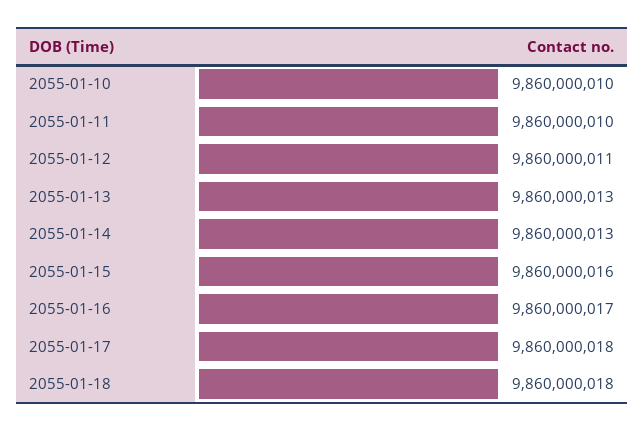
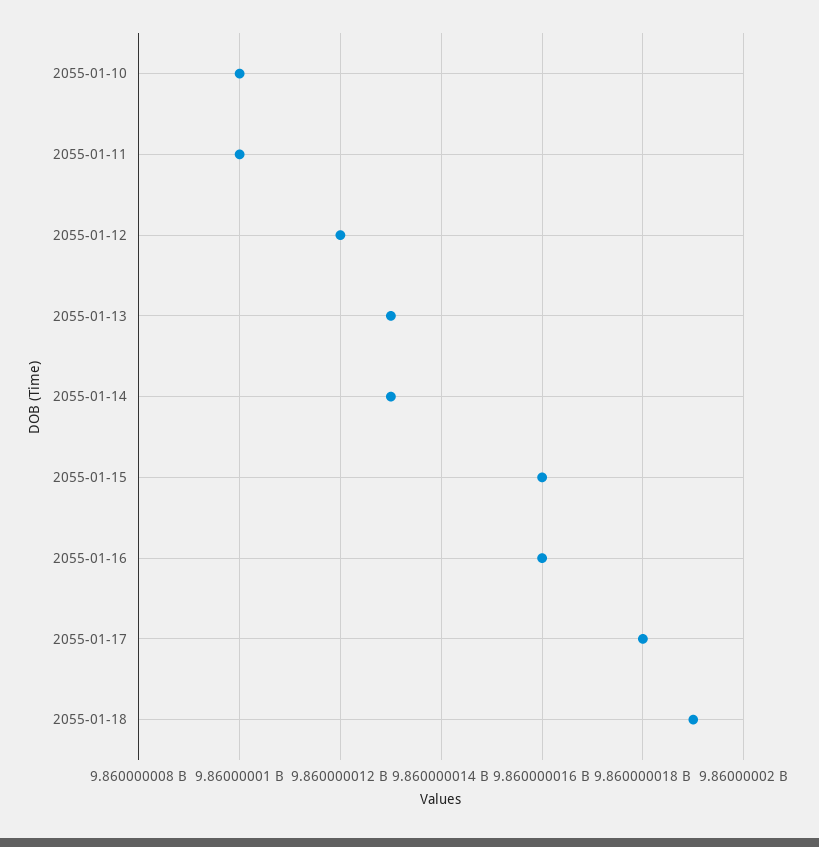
2055-01-12: 9860000011 -> 9860000012
2055-01-16: 9860000017 -> 9860000016
2055-01-18: 9860000018 -> 9860000019

